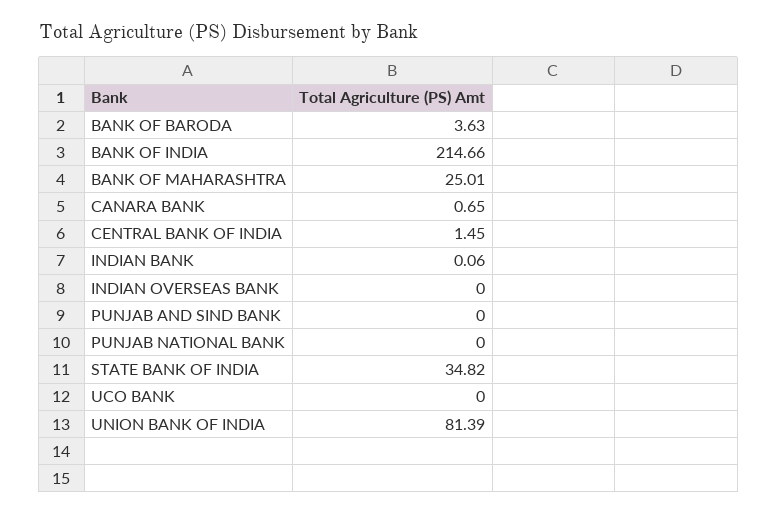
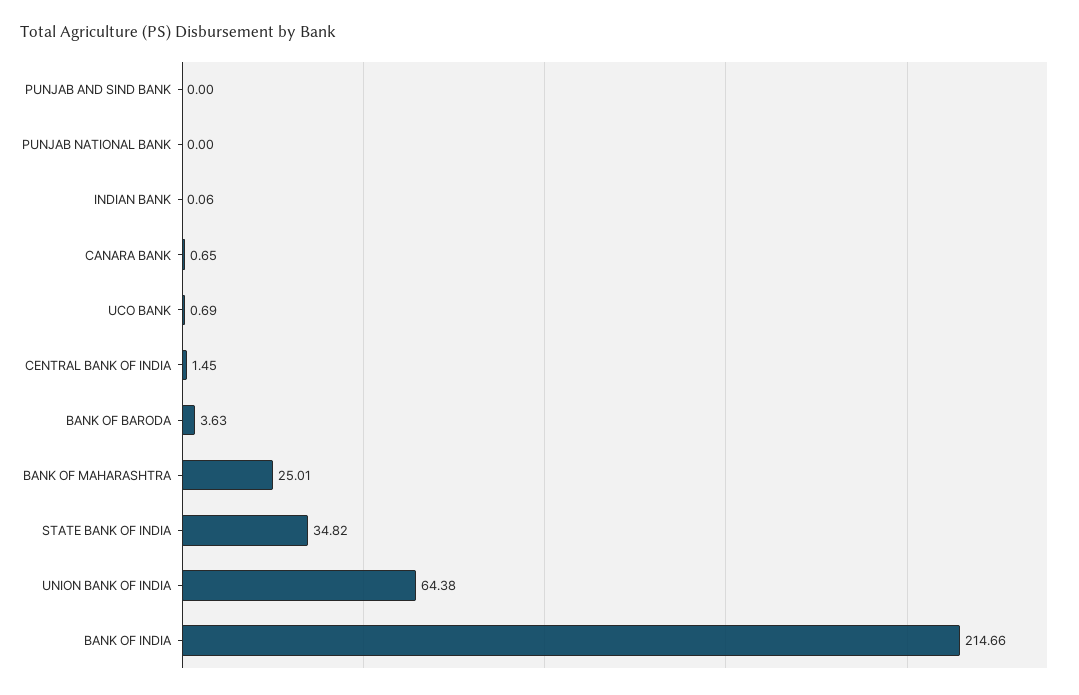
INDIAN OVERSEAS BANK: 0 -> none
UCO BANK: 0 -> 0.69
UNION BANK OF INDIA: 81.39 -> 64.38

